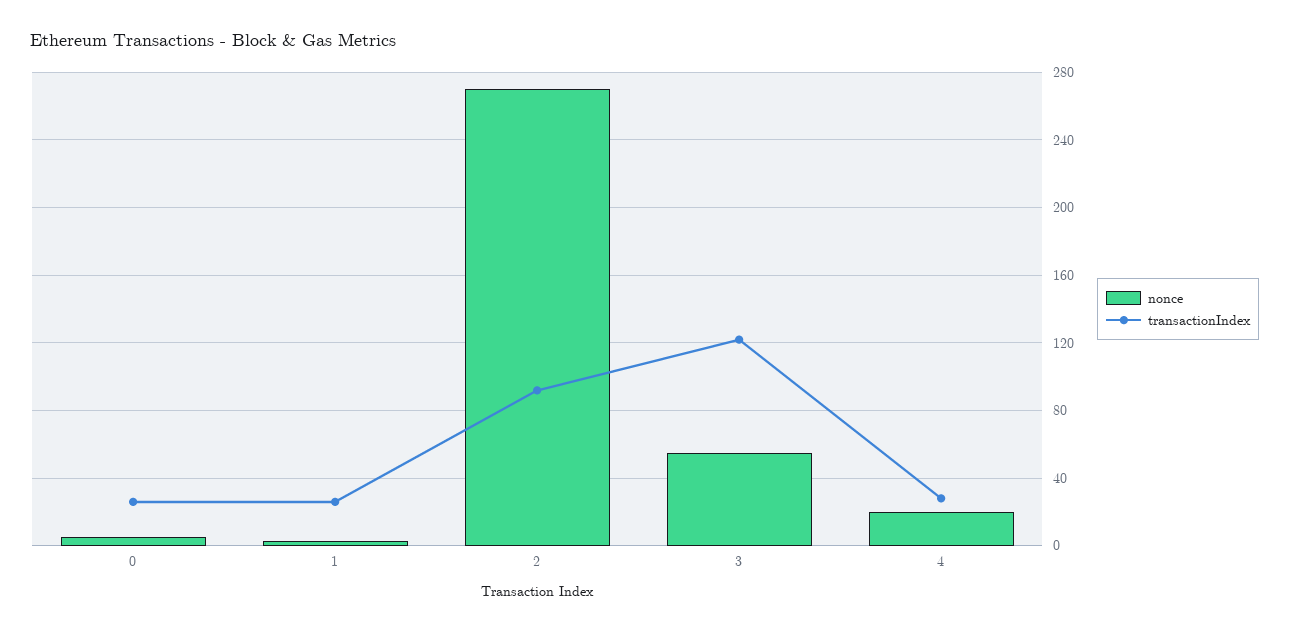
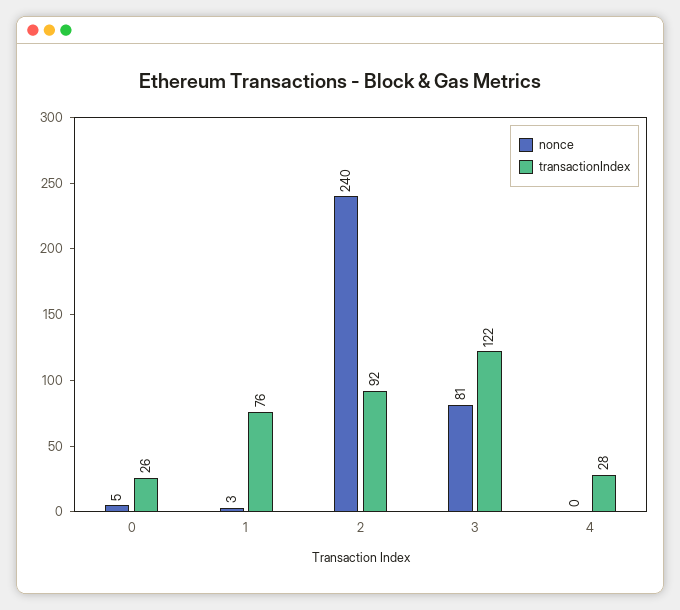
transactionIndex, 1: 25 -> 76
nonce, 2: 270 -> 240
nonce, 3: 55 -> 81
nonce, 4: 20 -> 0

